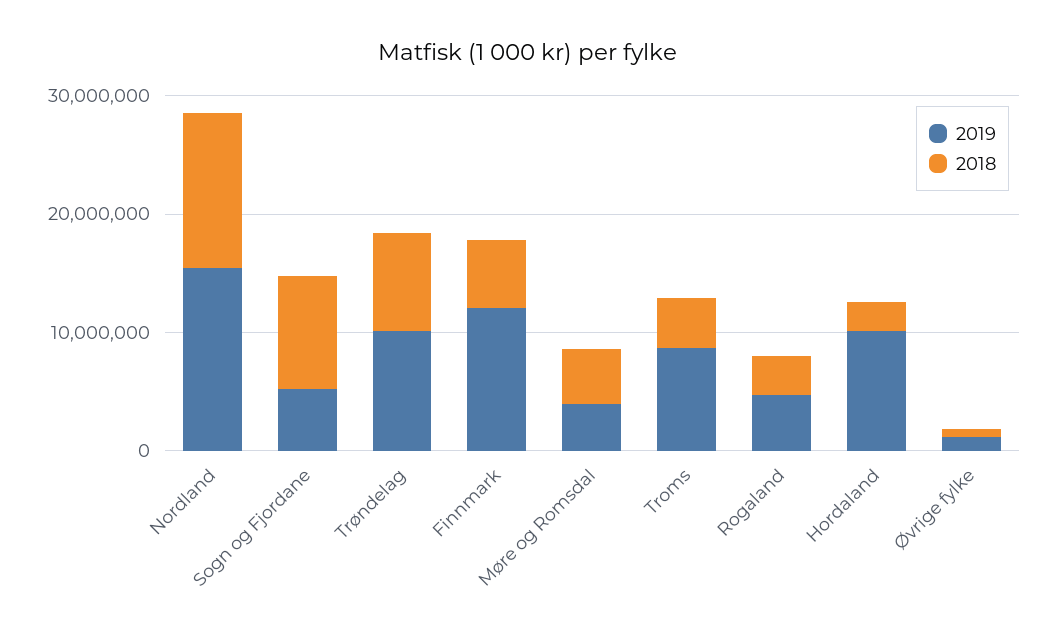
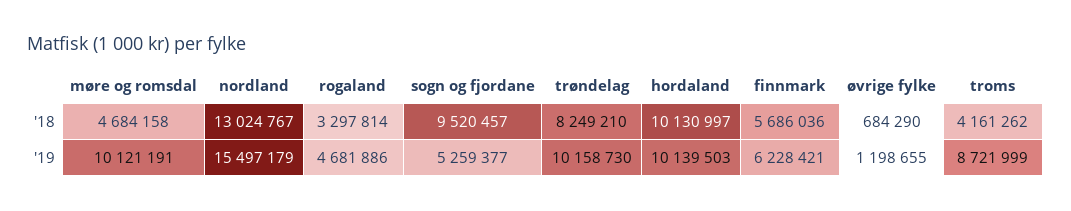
2019, Finnmark: 12000000 -> 6228421
2019, Møre og Romsdal: 4000000 -> 10121191
2018, Hordaland: 2000000 -> 10130997

